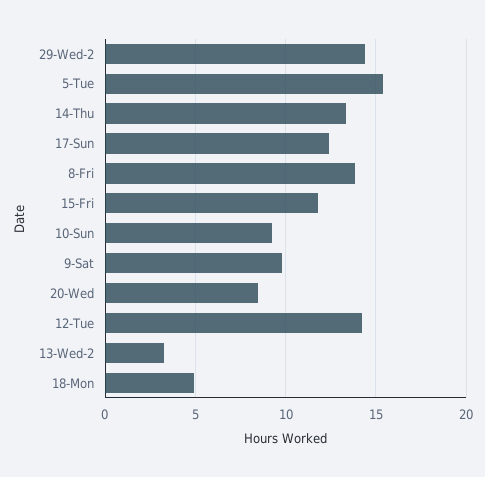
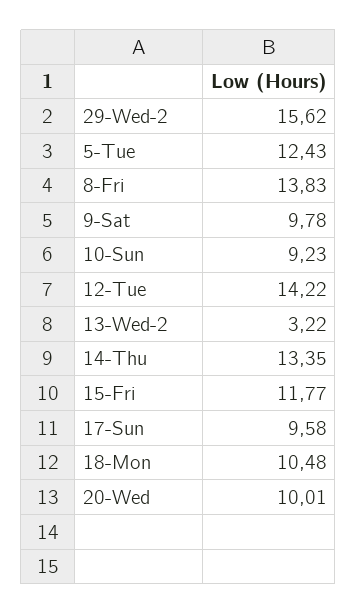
29-Wed-2: 14.5 -> 15.62
5-Tue: 15.5 -> 12.43
17-Sun: 12.5 -> 9.58
20-Wed: 8.5 -> 10.01
18-Mon: 5 -> 10.48

